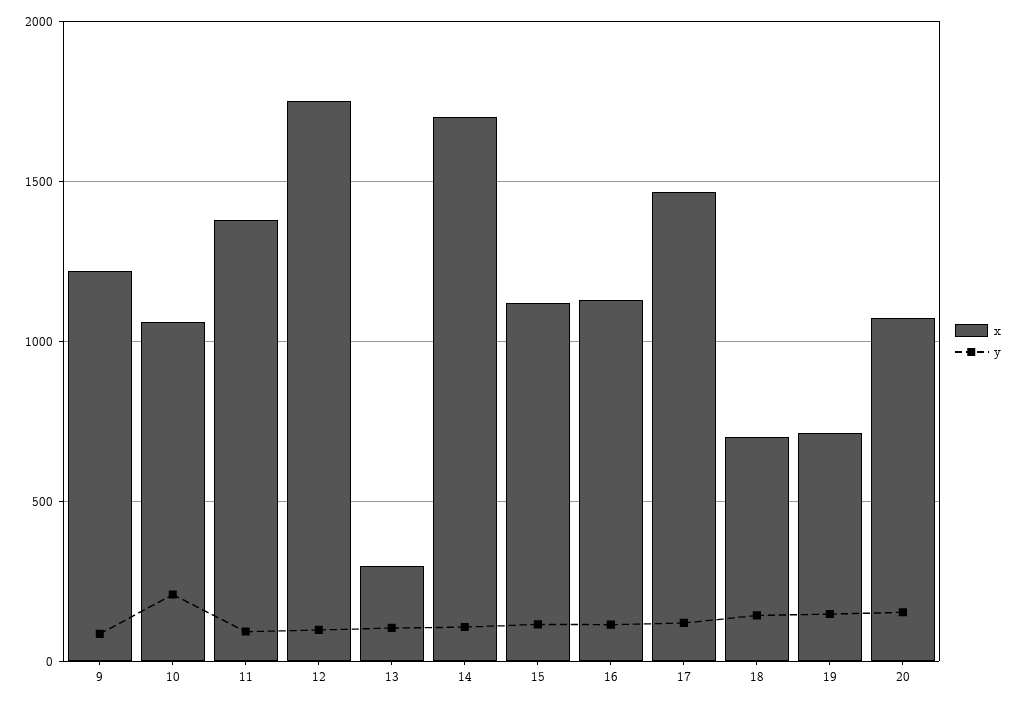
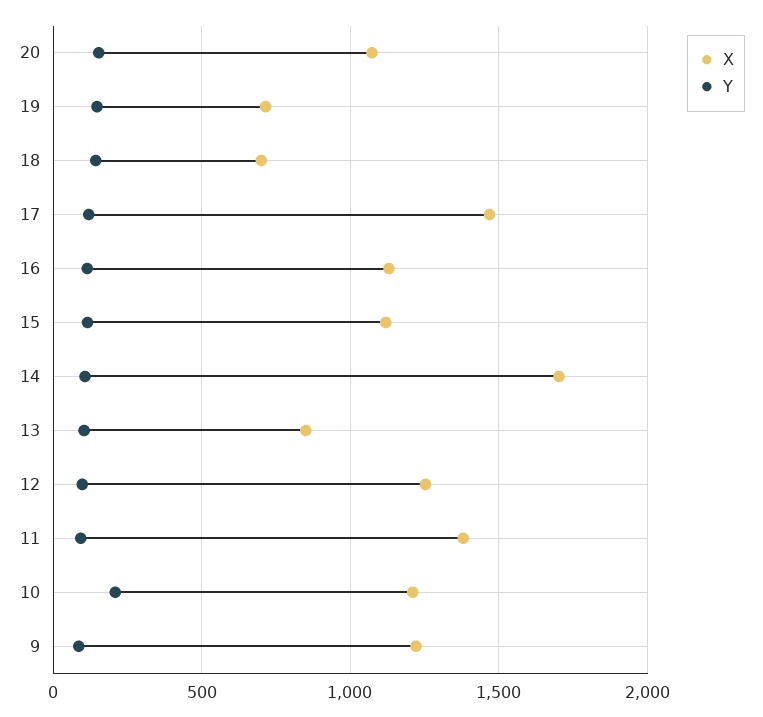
x, 10: 1050 -> 1200
x, 12: 1750 -> 1250
x, 13: 300 -> 850

